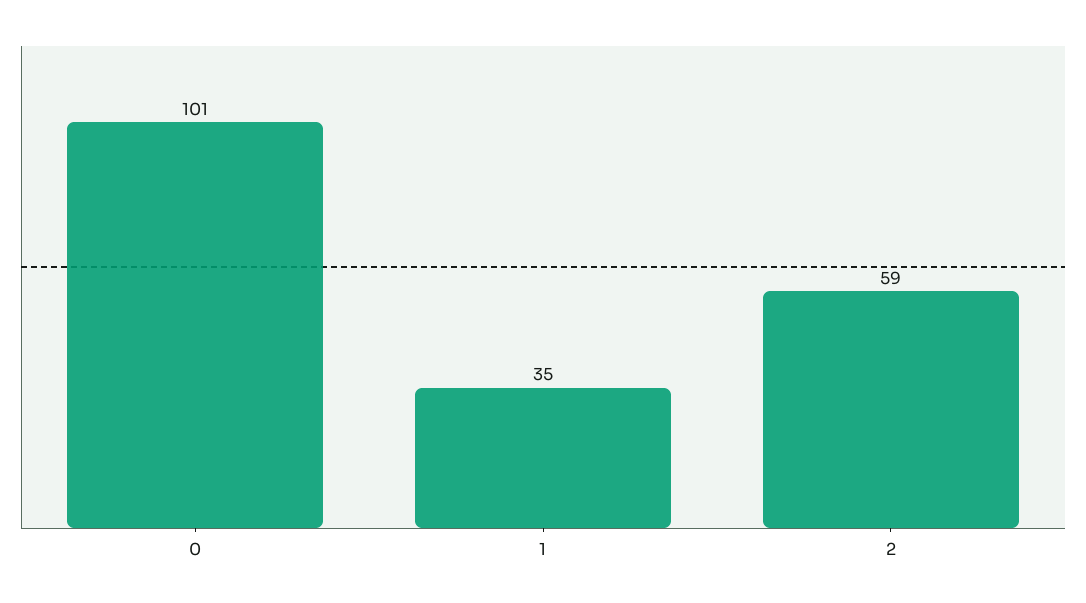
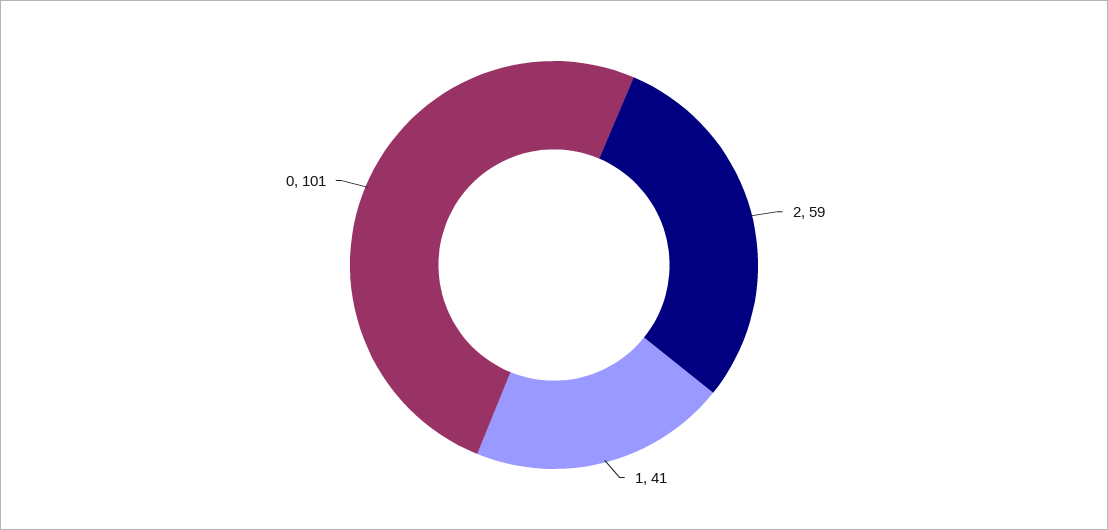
1: 35 -> 41

